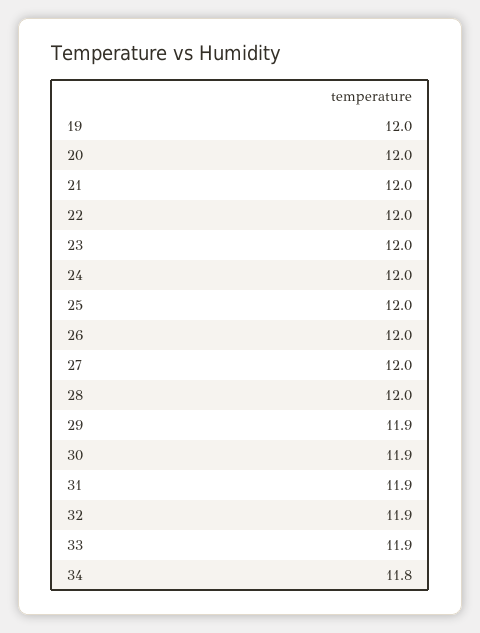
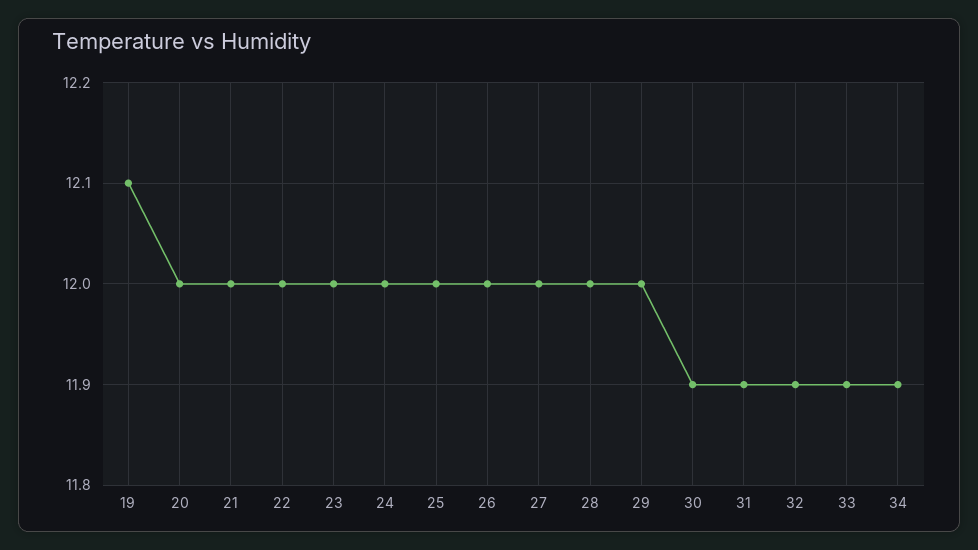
19: 12 -> 12.1
29: 11.9 -> 12
34: 11.8 -> 11.9

